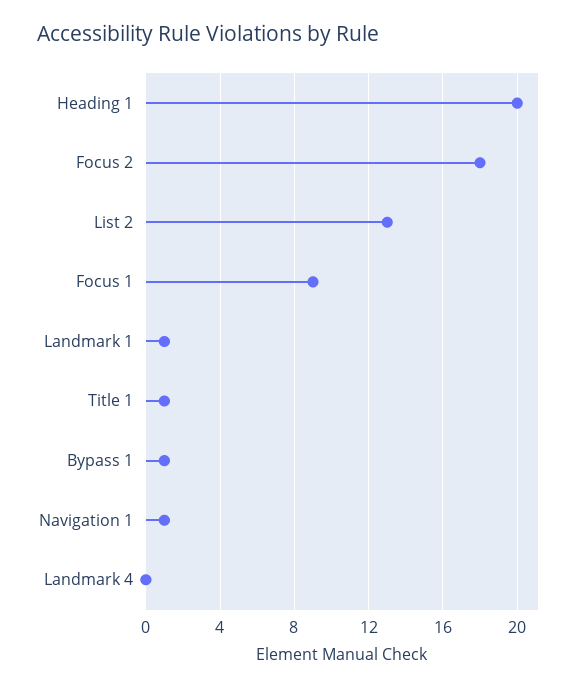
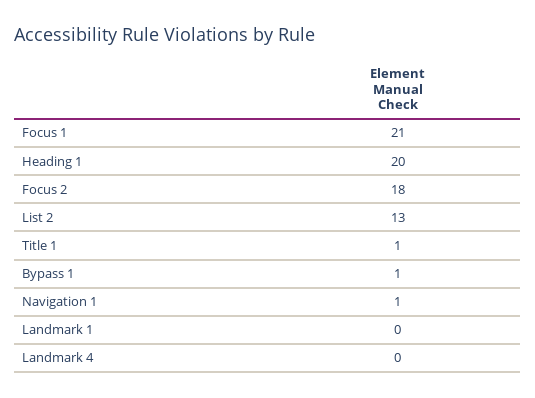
Focus 1: 9 -> 21
Landmark 1: 1 -> 0

